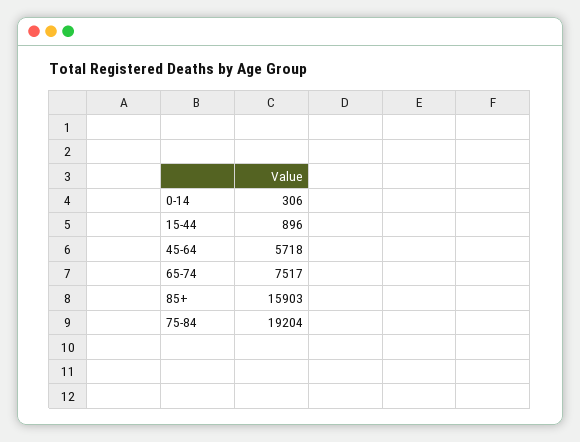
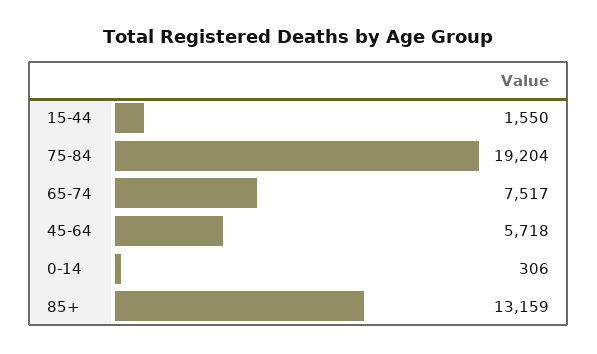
15-44: 896 -> 1550
85+: 15903 -> 13159

